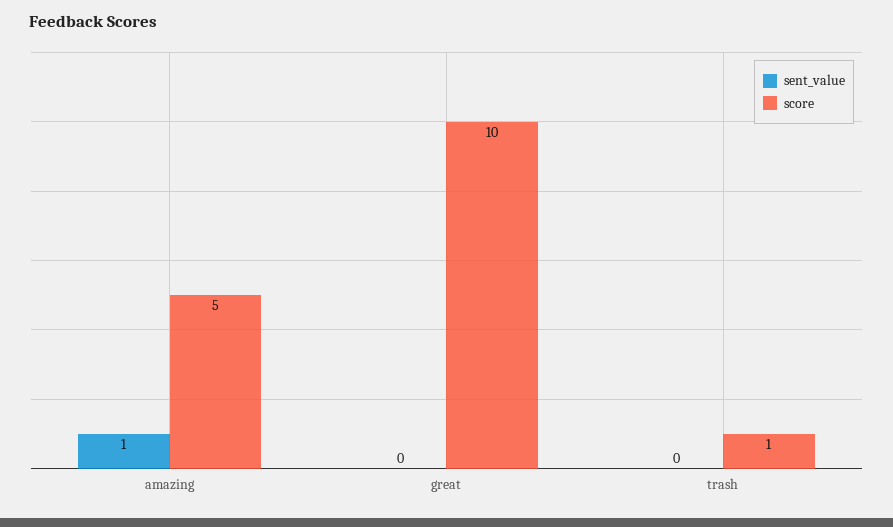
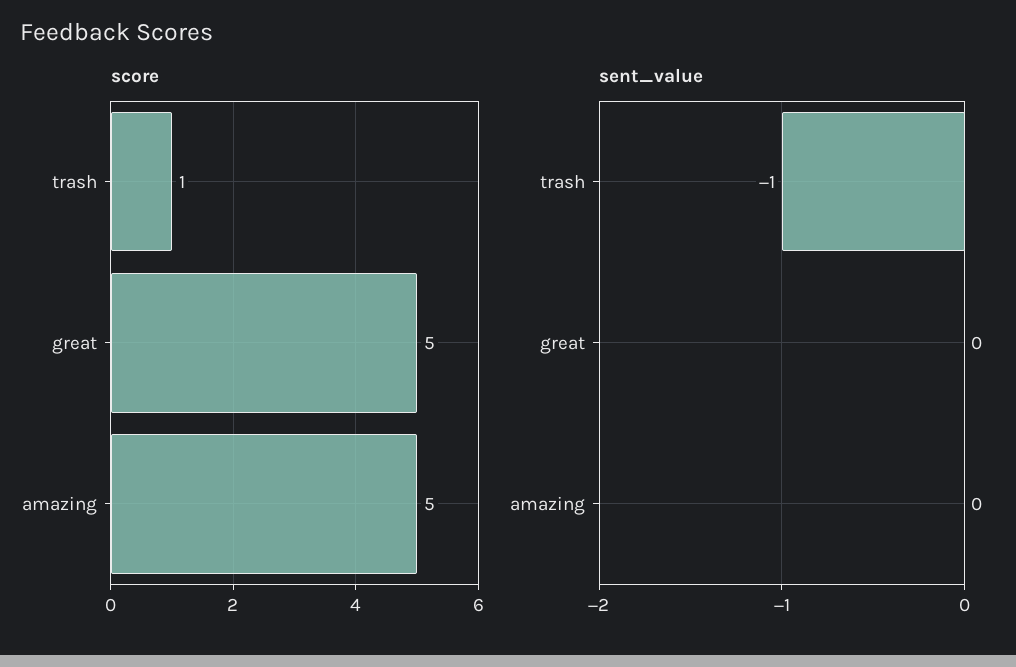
sent_value, amazing: 1 -> 0
score, great: 10 -> 5
sent_value, trash: 0 -> -1

